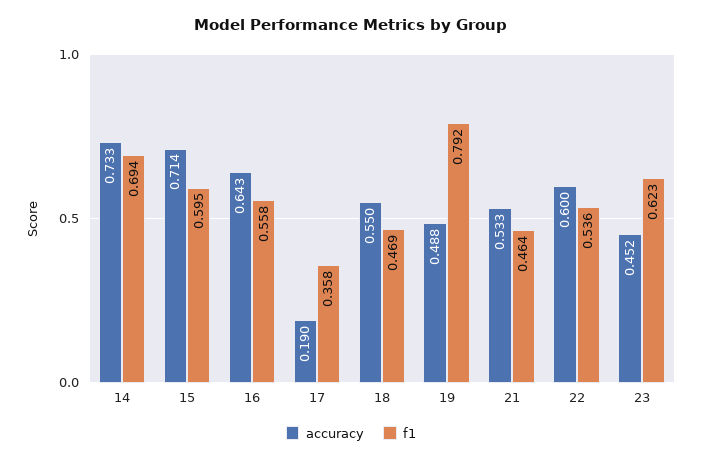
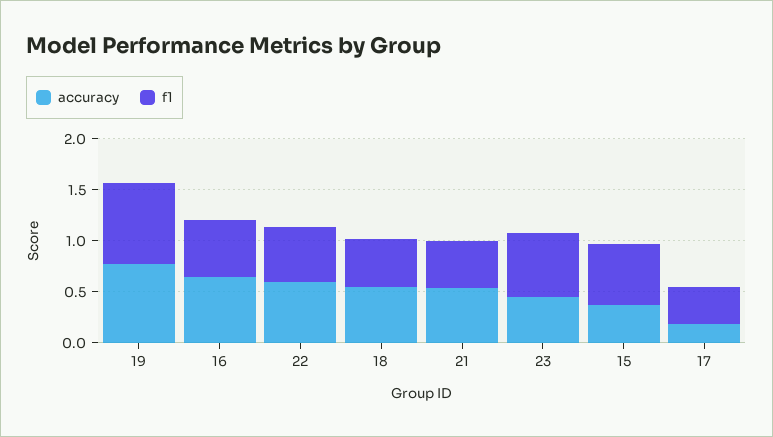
accuracy, 14: 0.733 -> none
f1, 14: 0.694 -> none
accuracy, 15: 0.714 -> 0.4
accuracy, 19: 0.488 -> 0.8

